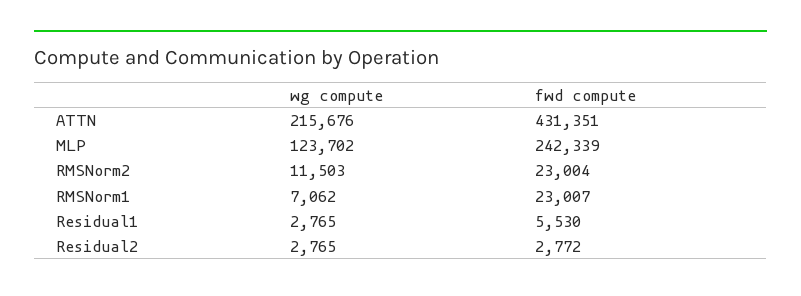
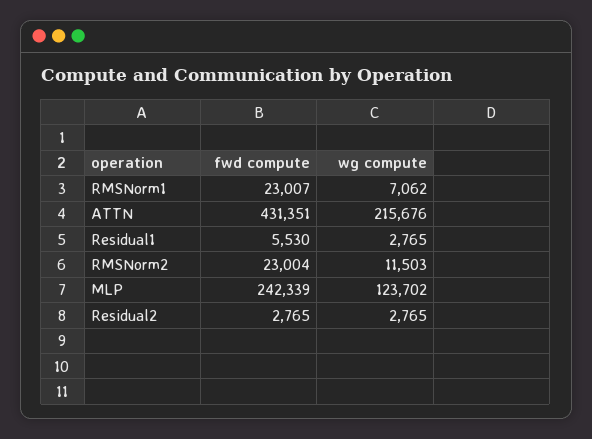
fwd compute, Residual2: 2772 -> 2765

